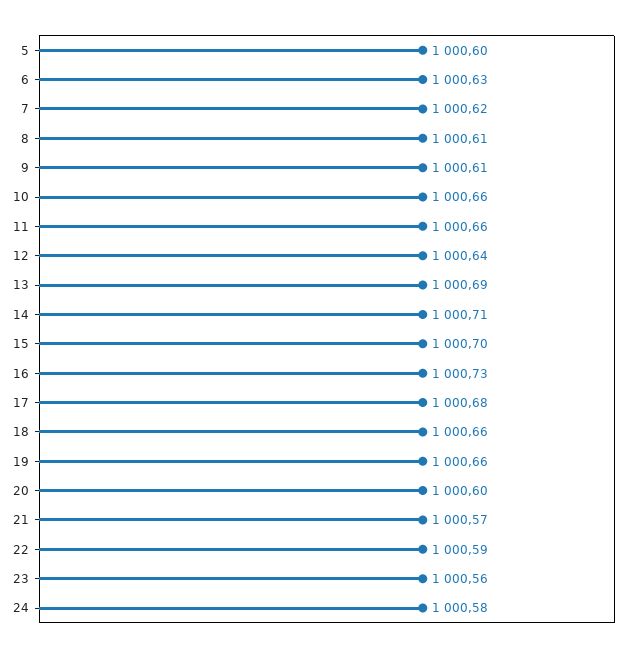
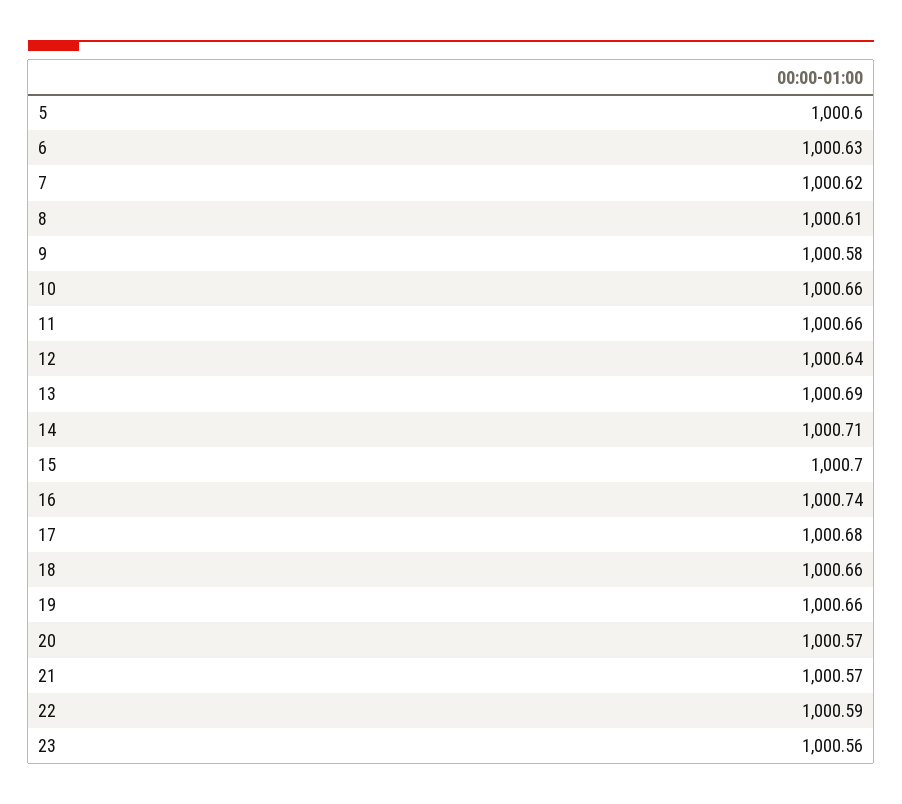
9: 1000.61 -> 1000.58
16: 1000.73 -> 1000.74
20: 1000.6 -> 1000.57
24: 1000.58 -> none

